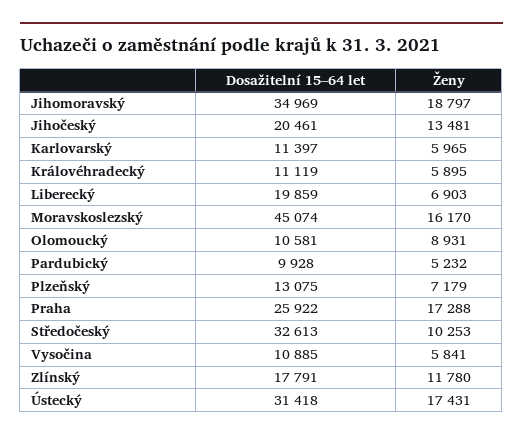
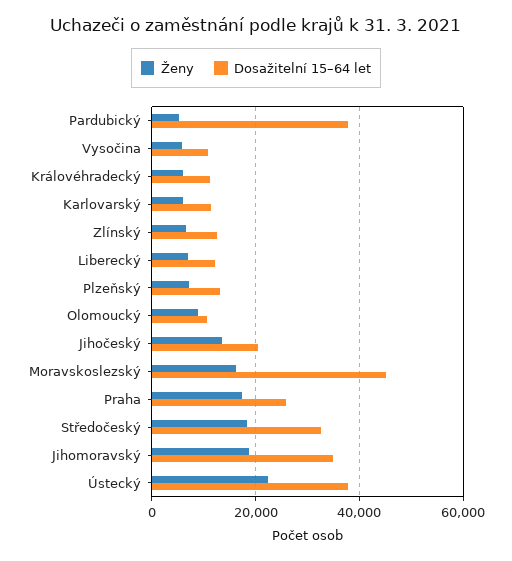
Dosažitelní 15–64 let, Liberecký: 19859 -> 12000
Dosažitelní 15–64 let, Pardubický: 9928 -> 38000
Ženy, Středočeský: 10253 -> 18000
Dosažitelní 15–64 let, Zlínský: 17791 -> 12000
Ženy, Zlínský: 11780 -> 6000
Dosažitelní 15–64 let, Ústecký: 31418 -> 38000
Ženy, Ústecký: 17431 -> 22000

